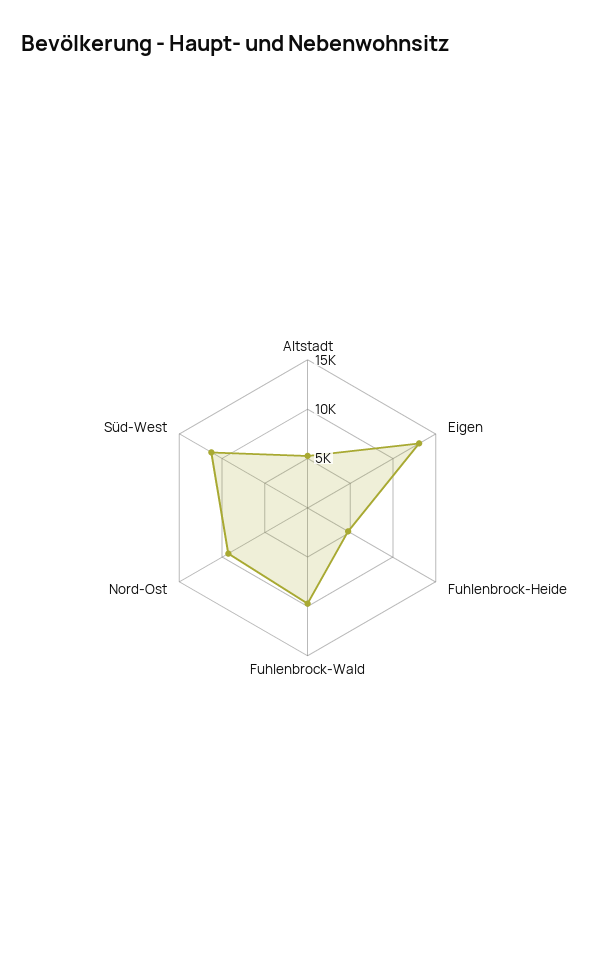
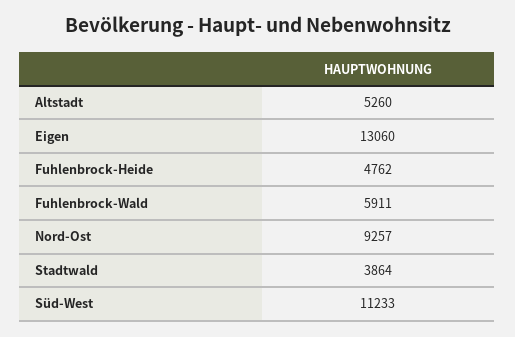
Fuhlenbrock-Wald: 10000 -> 5911
Stadtwald: none -> 3864

